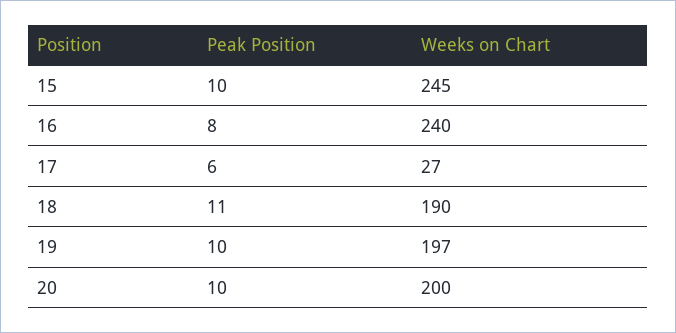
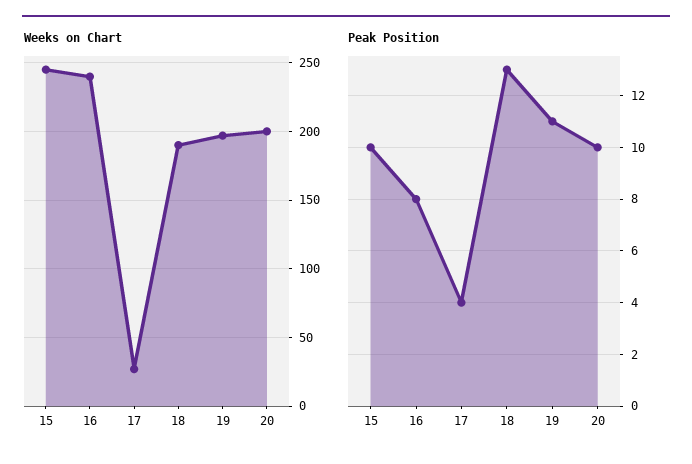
Peak Position, 17: 6 -> 4
Peak Position, 18: 11 -> 13
Peak Position, 19: 10 -> 11

